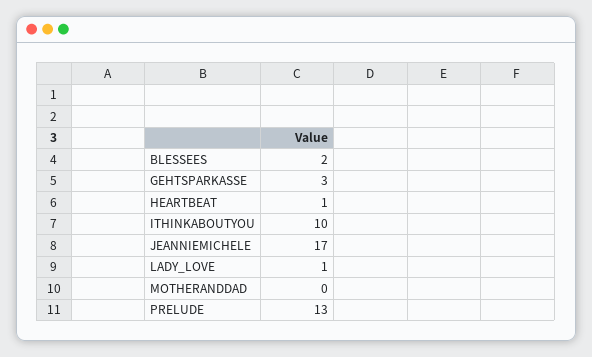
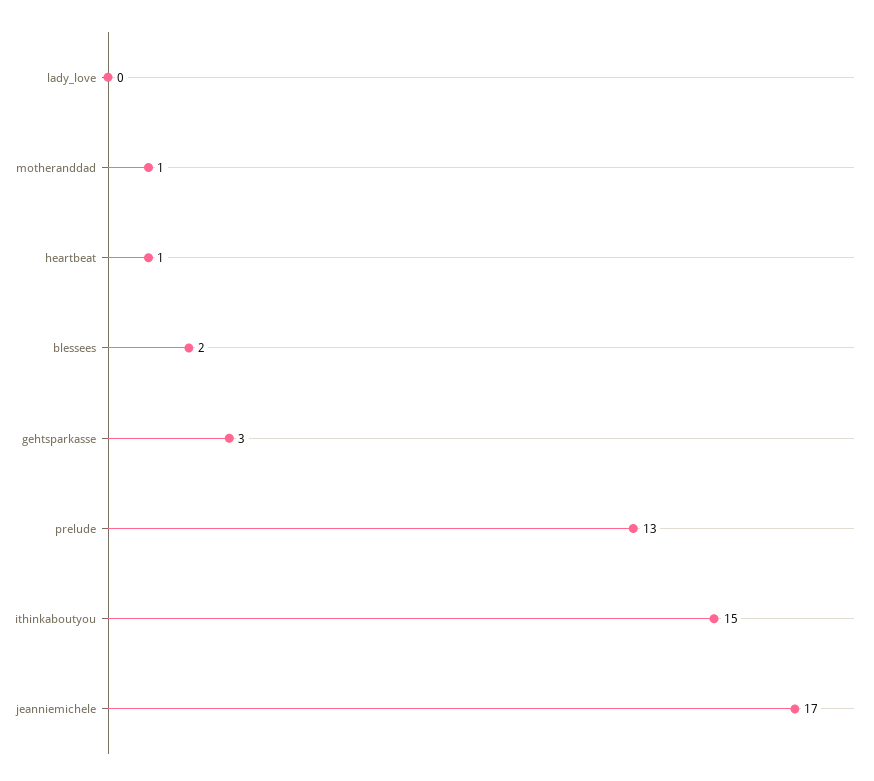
ITHINKABOUTYOU: 10 -> 15
LADY_LOVE: 1 -> 0
MOTHERANDDAD: 0 -> 1

